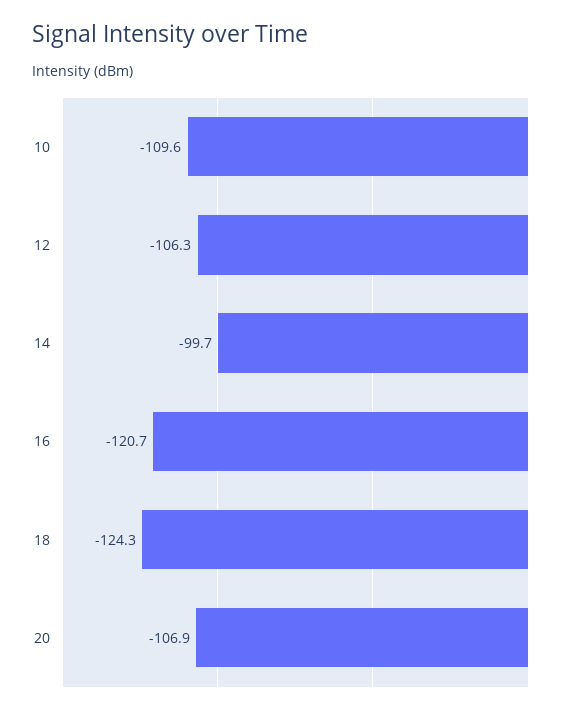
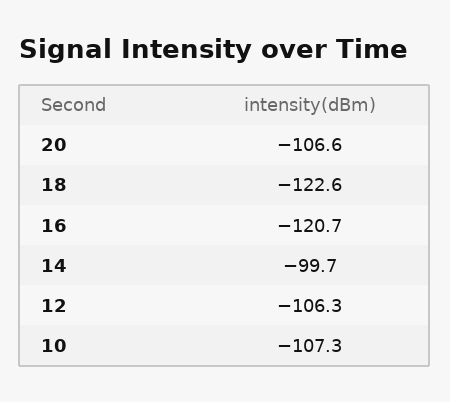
10: -109.6 -> -107.3
18: -124.3 -> -122.6
20: -106.9 -> -106.6

